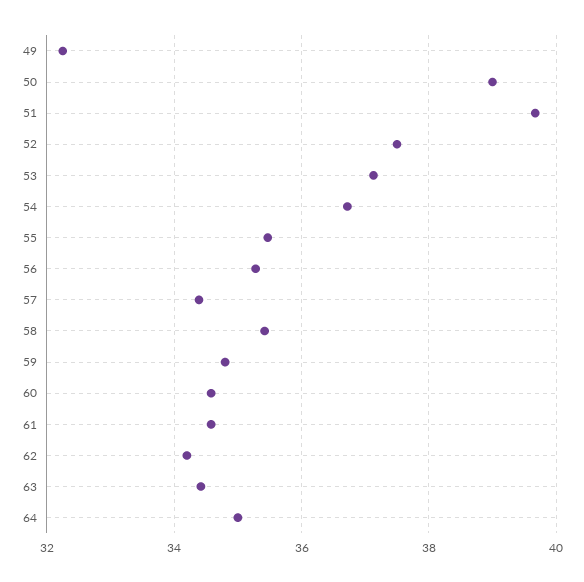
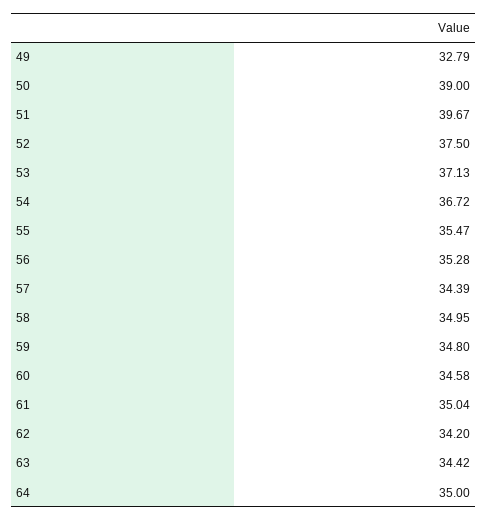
49: 32.2 -> 32.79
58: 35.4 -> 34.95
61: 34.6 -> 35.04

